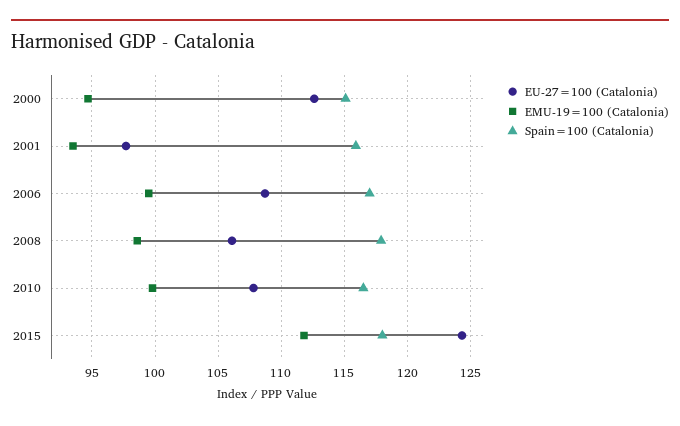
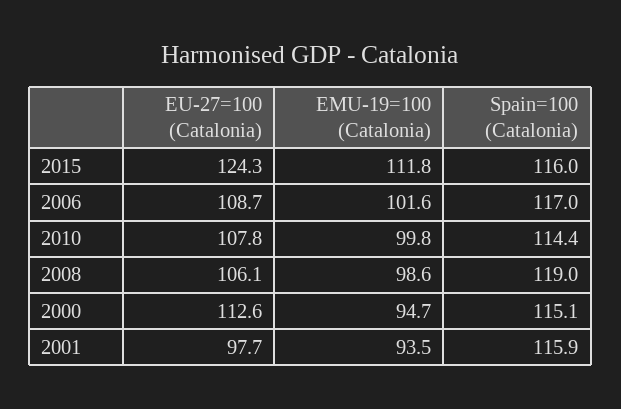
EMU-19=100 (Catalonia), 2006: 99.5 -> 101.6
Spain=100 (Catalonia), 2008: 118 -> 119
Spain=100 (Catalonia), 2010: 116.5 -> 114.4
Spain=100 (Catalonia), 2015: 118 -> 116

